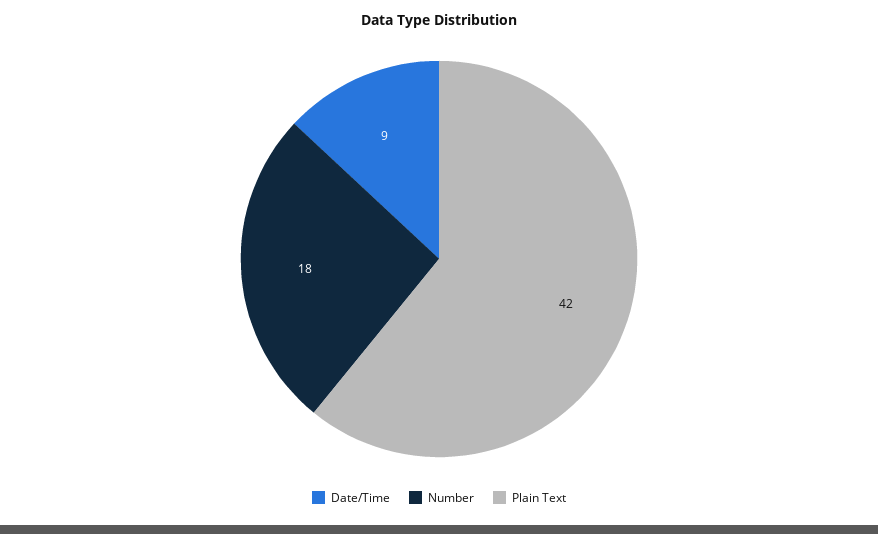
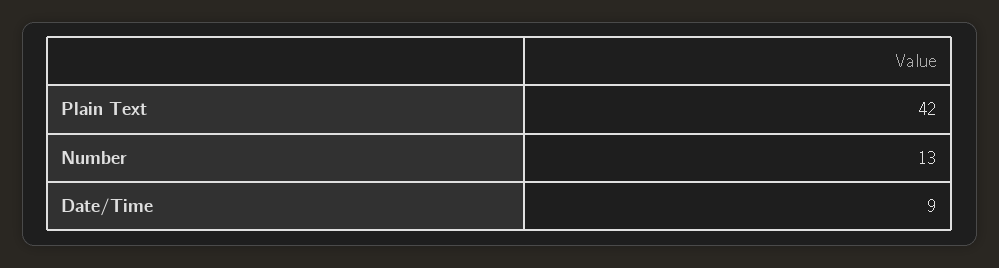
Number: 18 -> 13

